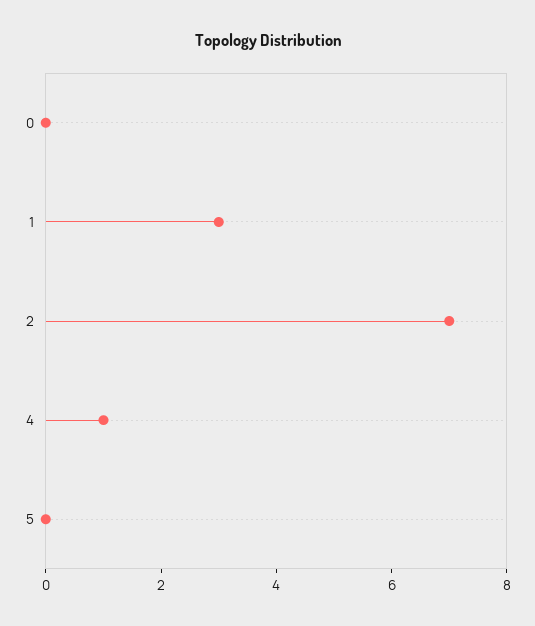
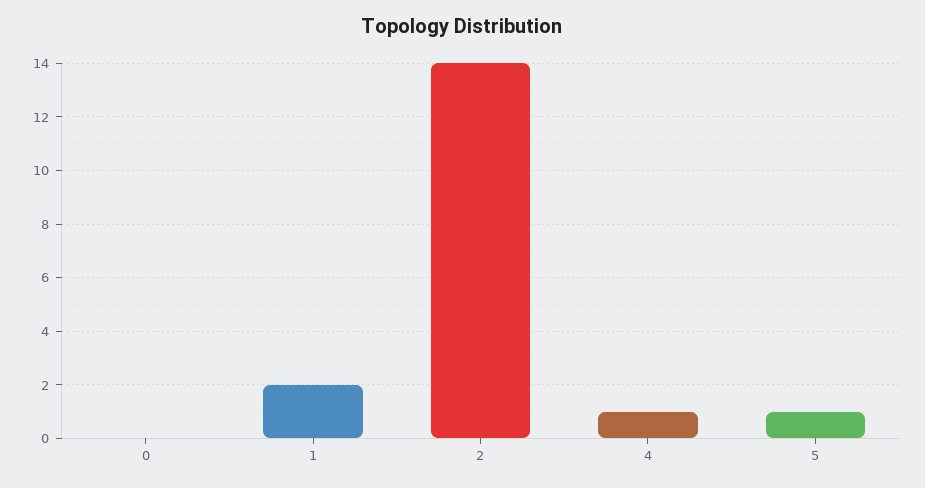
1: 3 -> 2
2: 7 -> 14
5: 0 -> 1

